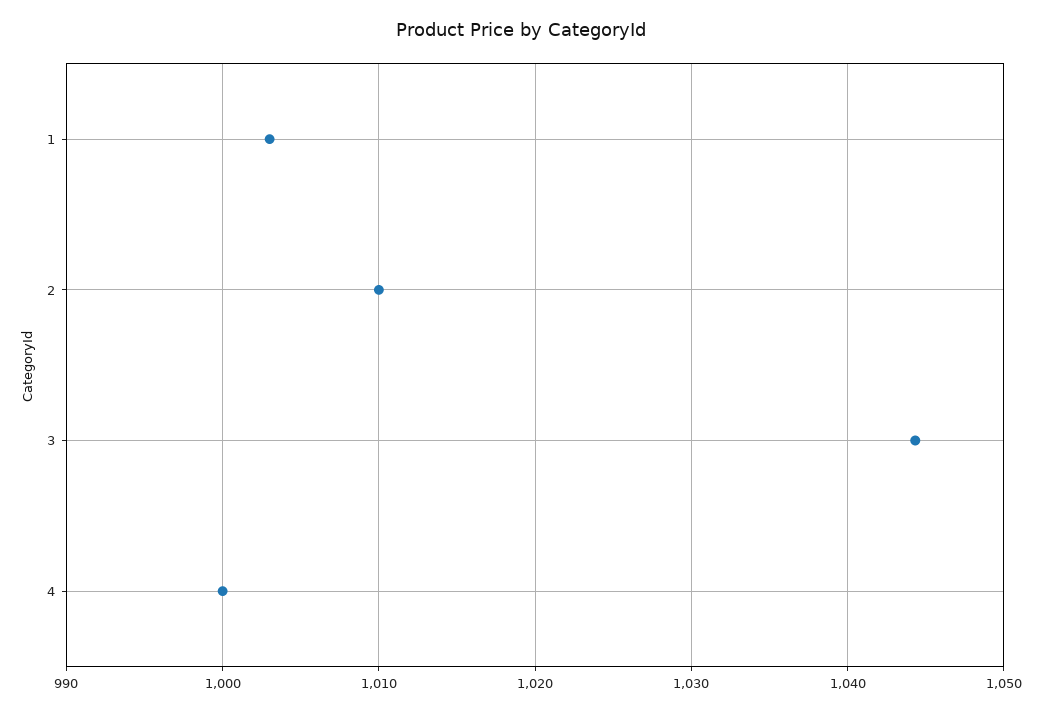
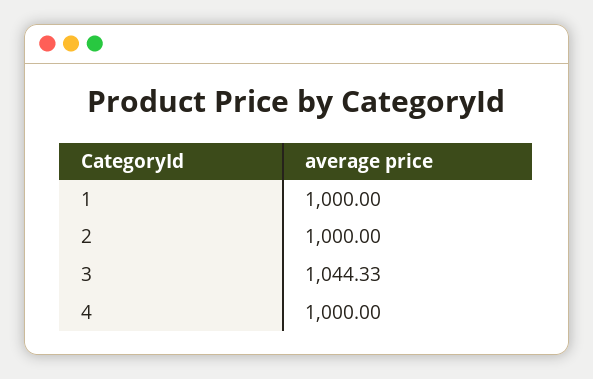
1: 1003 -> 1000
2: 1010 -> 1000

